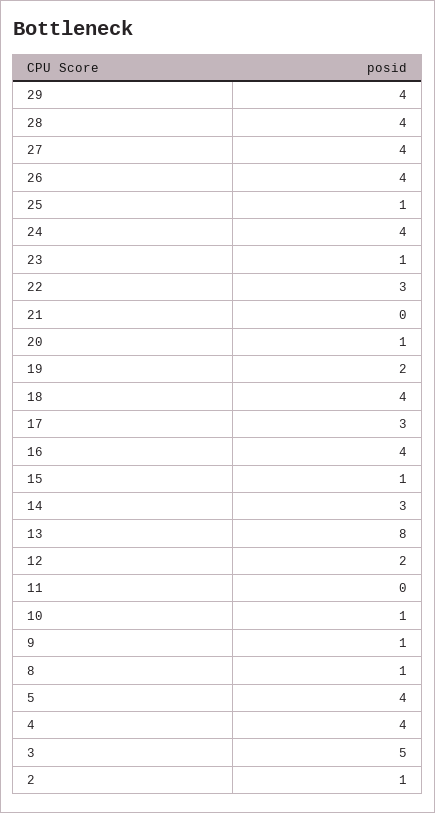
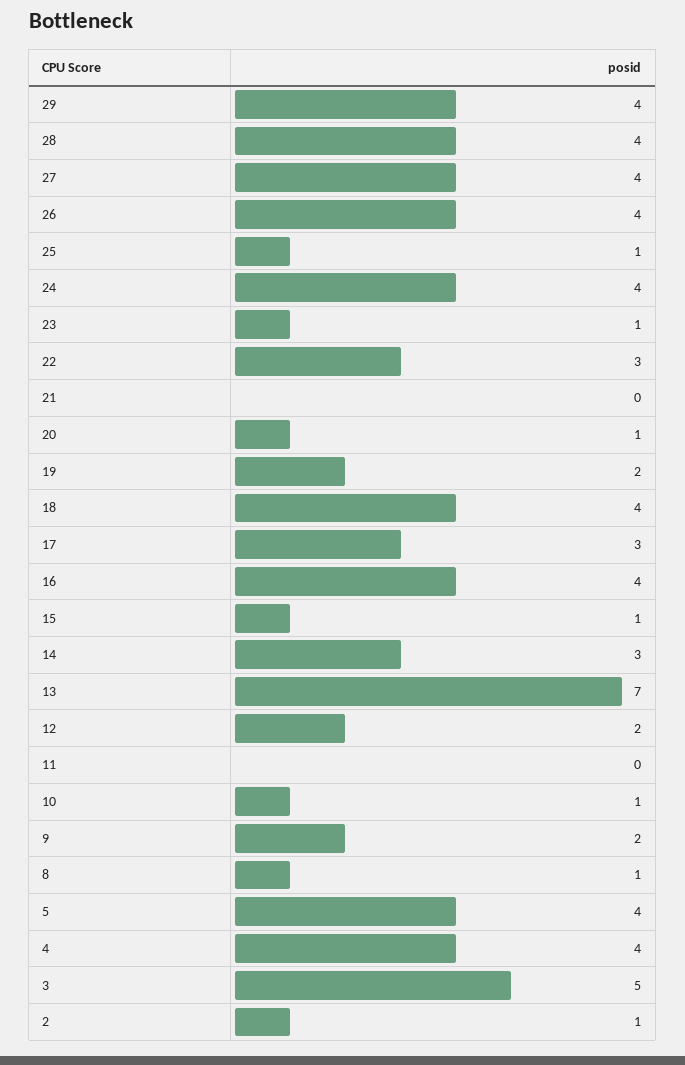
13: 8 -> 7
9: 1 -> 2

